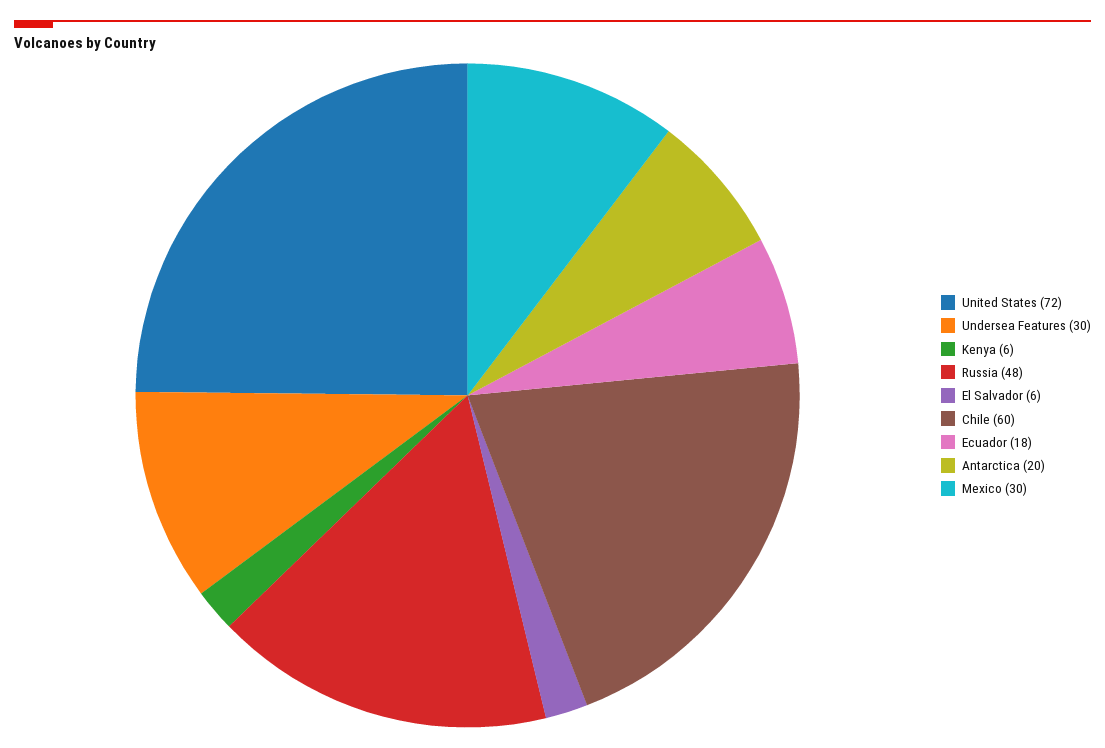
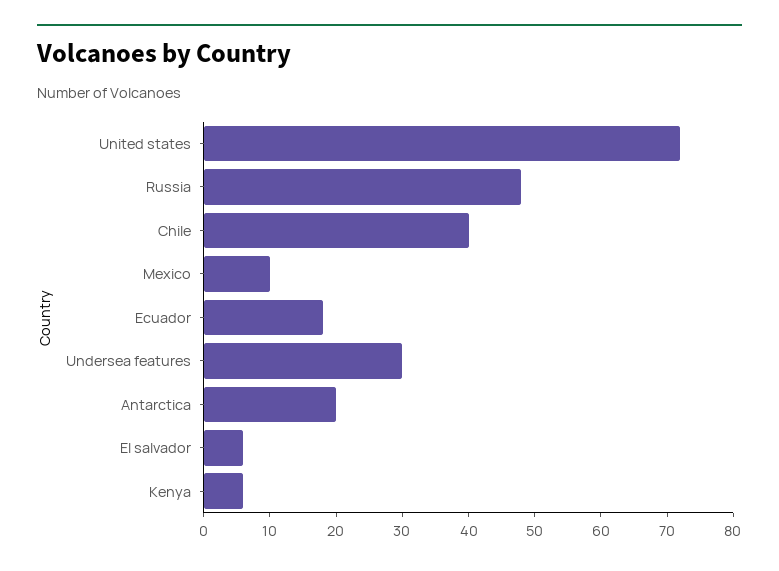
Chile: 60 -> 40
Mexico: 30 -> 10

